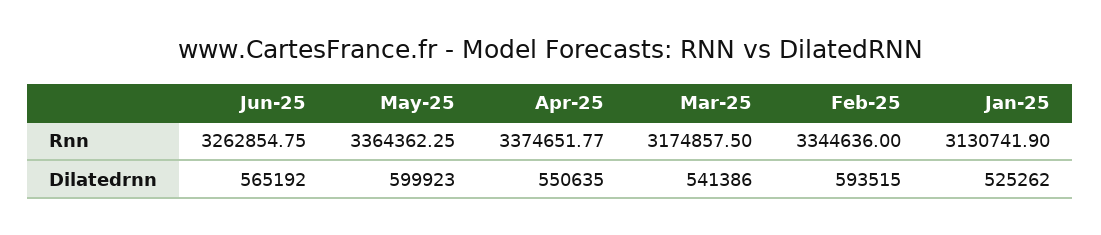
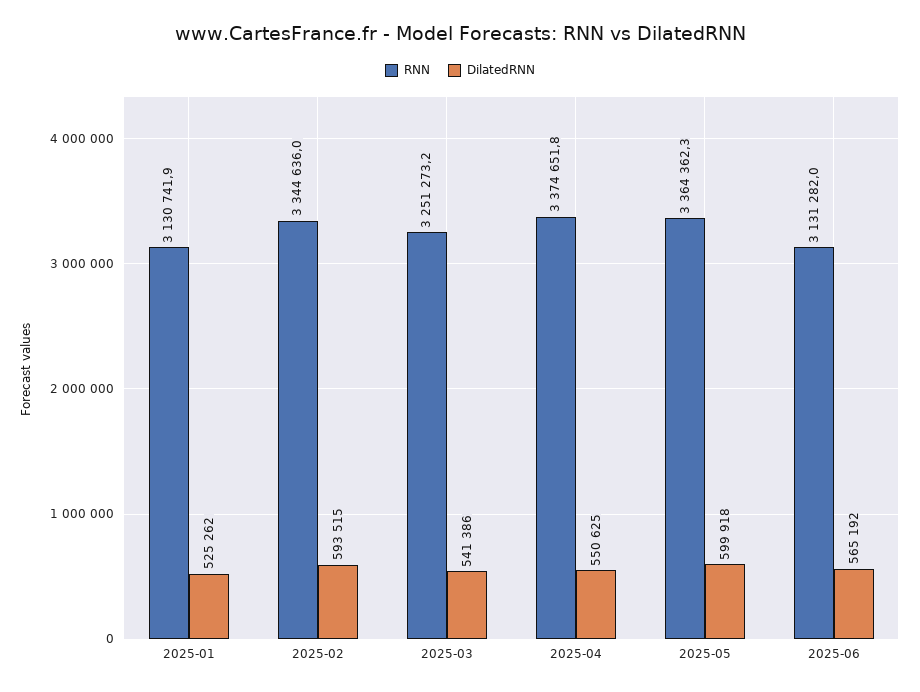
Rnn, Jun-25: 3262854.75 -> 3131282
Rnn, Mar-25: 3174857.5 -> 3251273.2
Dilatedrnn, May-25: 599923 -> 599918
Dilatedrnn, Apr-25: 550635 -> 550625

